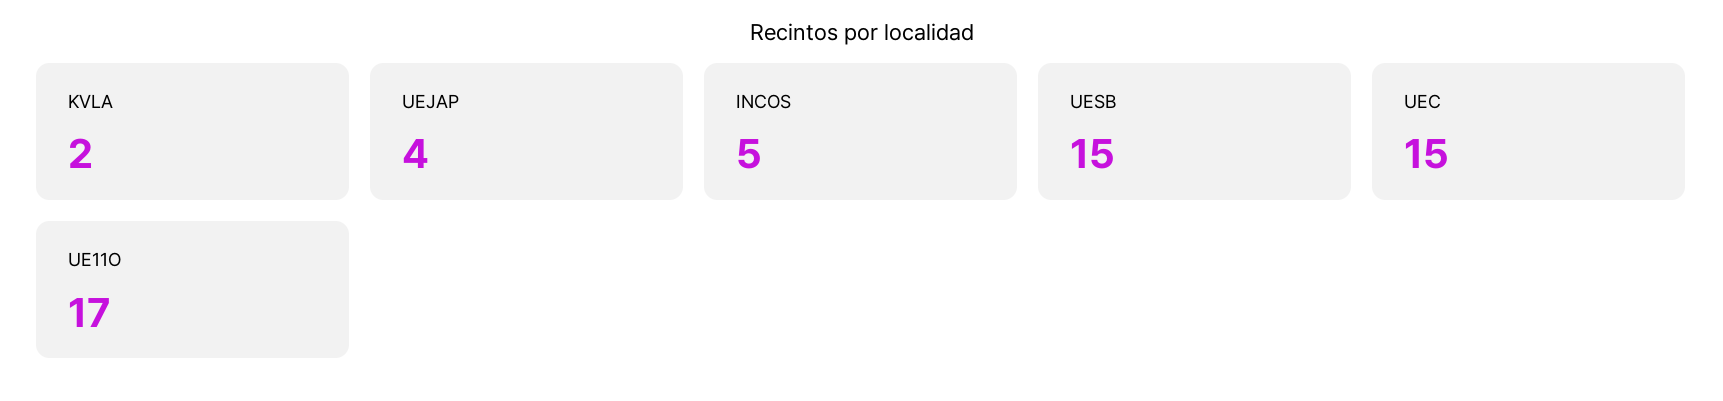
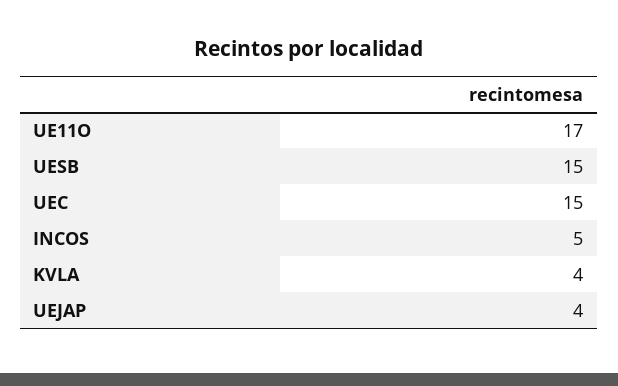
KVLA: 2 -> 4

